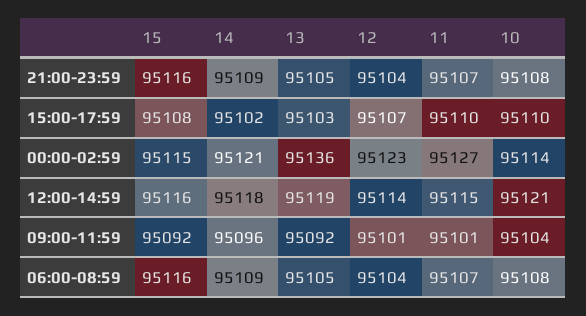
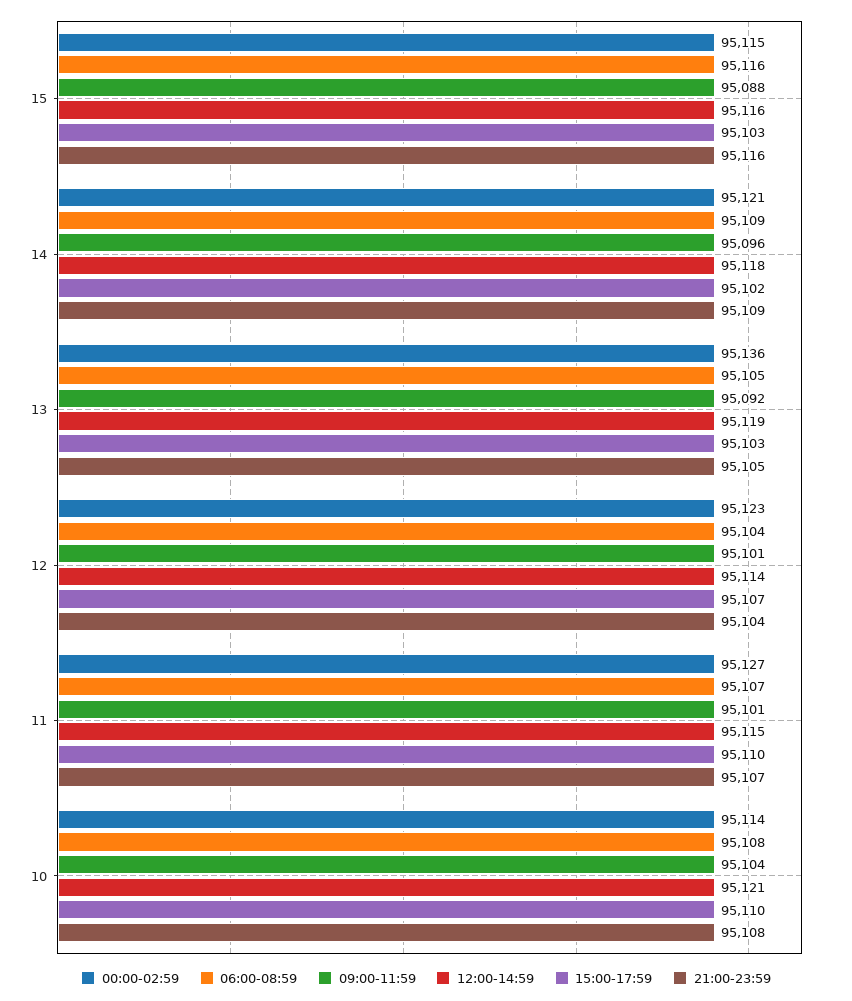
15:00-17:59, 15: 95108 -> 95103
09:00-11:59, 15: 95092 -> 95088

